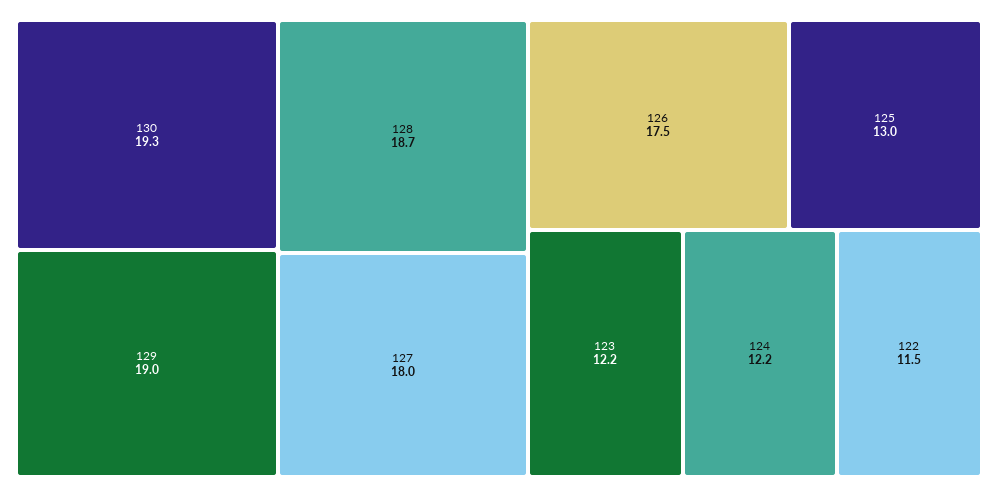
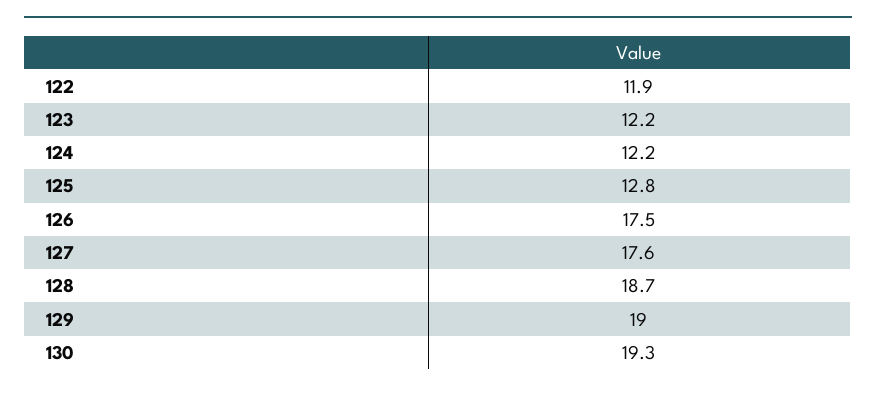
127: 18 -> 17.6
125: 13 -> 12.8
122: 11.5 -> 11.9

